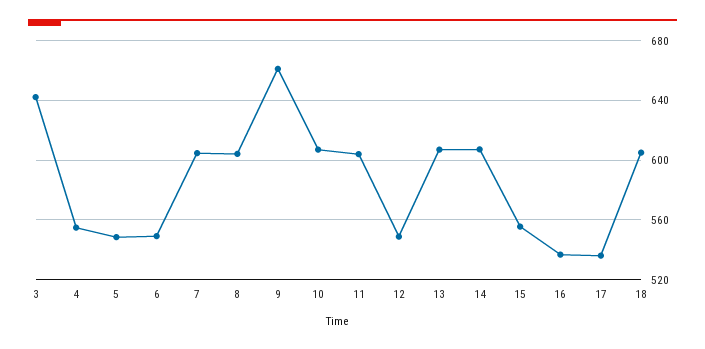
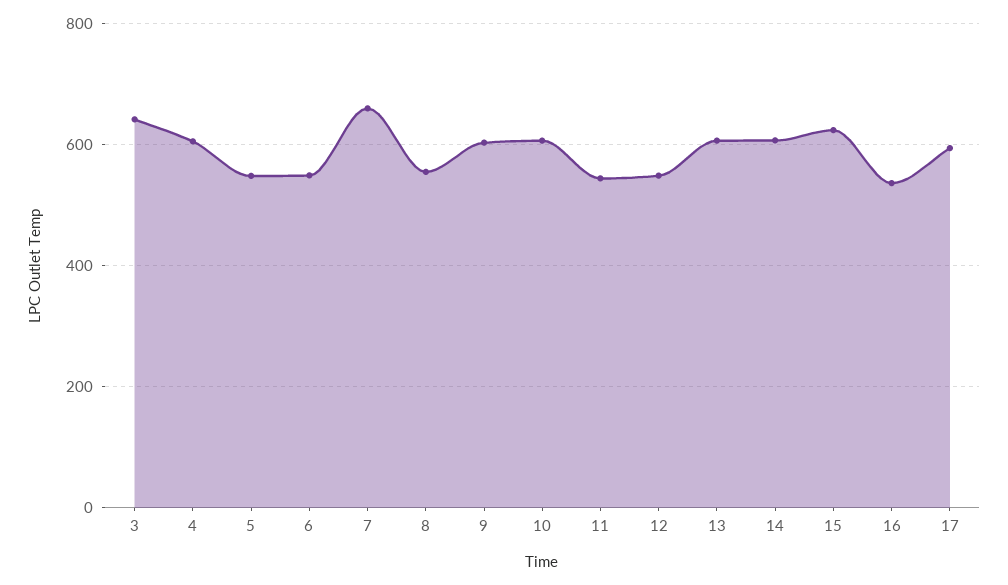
4: 555 -> 600
7: 605 -> 660
8: 605 -> 560
9: 660 -> 600
11: 605 -> 540
15: 555 -> 620
17: 535 -> 600
18: 605 -> none

